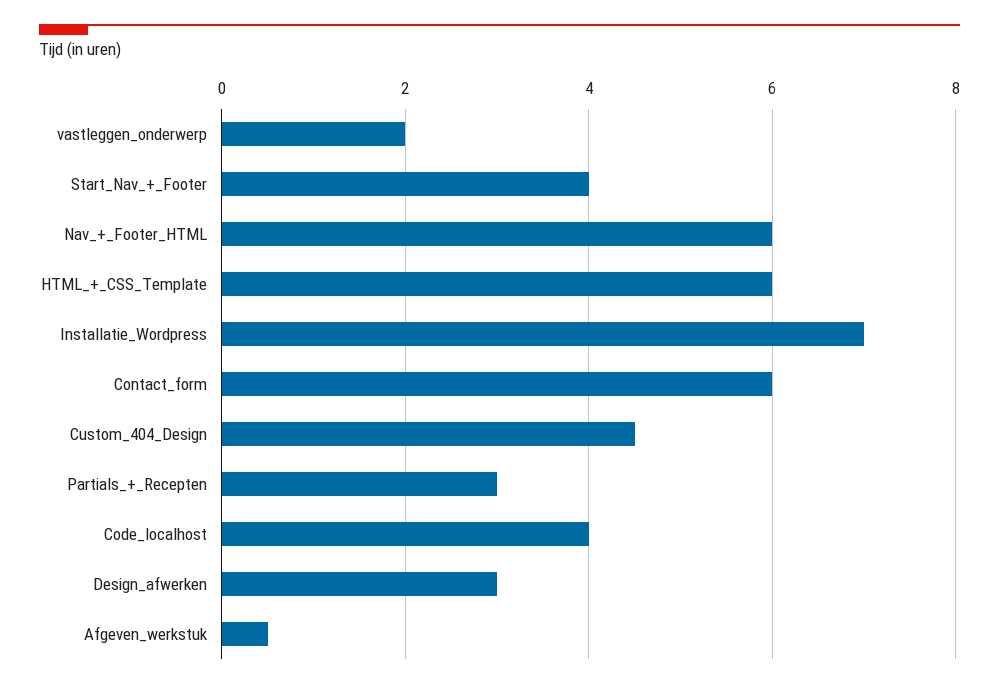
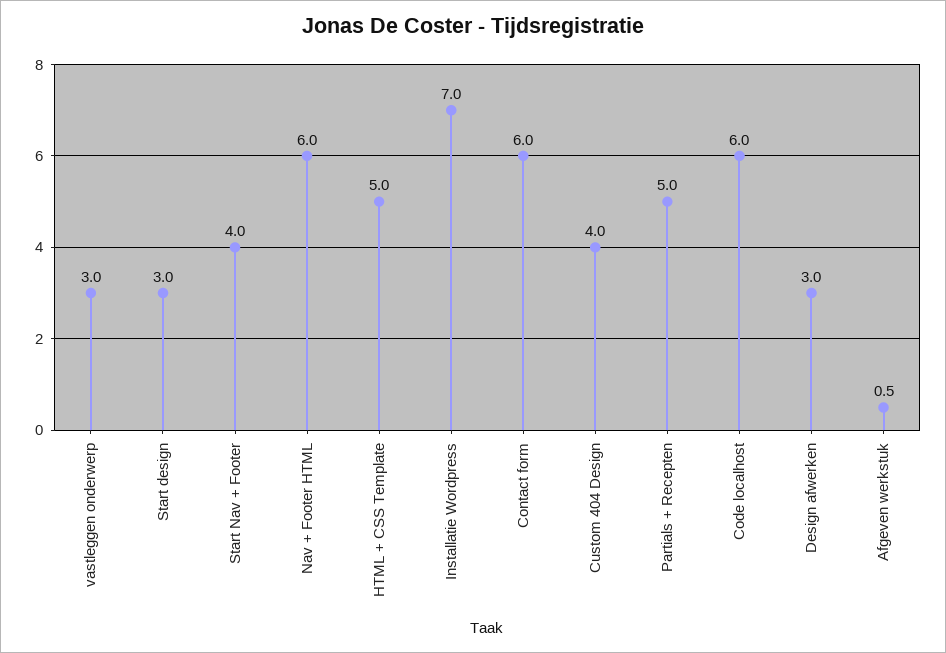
vastleggen_onderwerp: 2 -> 3
HTML_+_CSS_Template: 6 -> 5
Custom_404_Design: 4.5 -> 4
Partials_+_Recepten: 3 -> 5
Code_localhost: 4 -> 6
Start design: none -> 3

